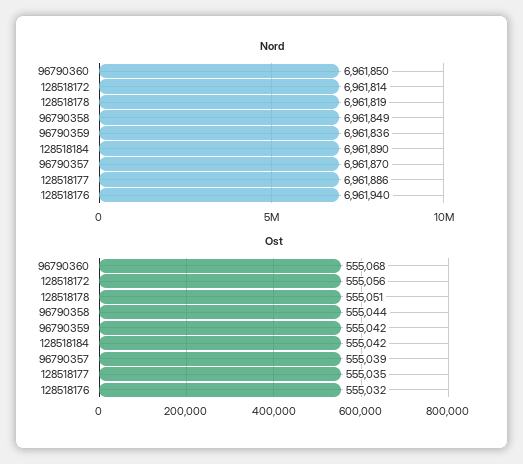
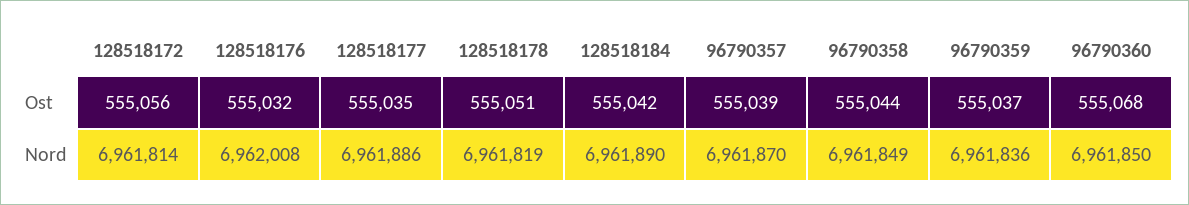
Nord, 128518176: 6961940 -> 6962008
Ost, 96790359: 555042 -> 555037

